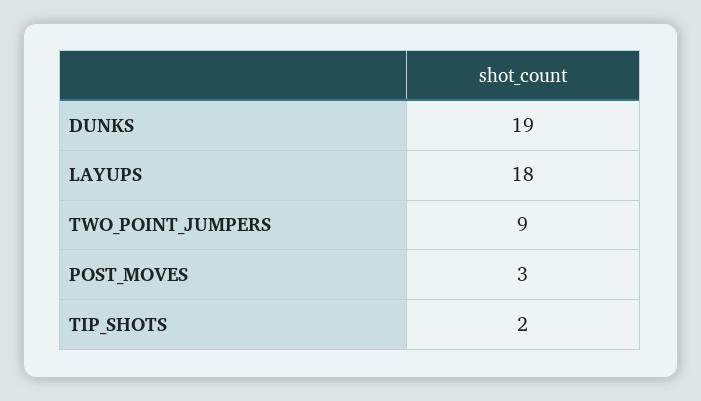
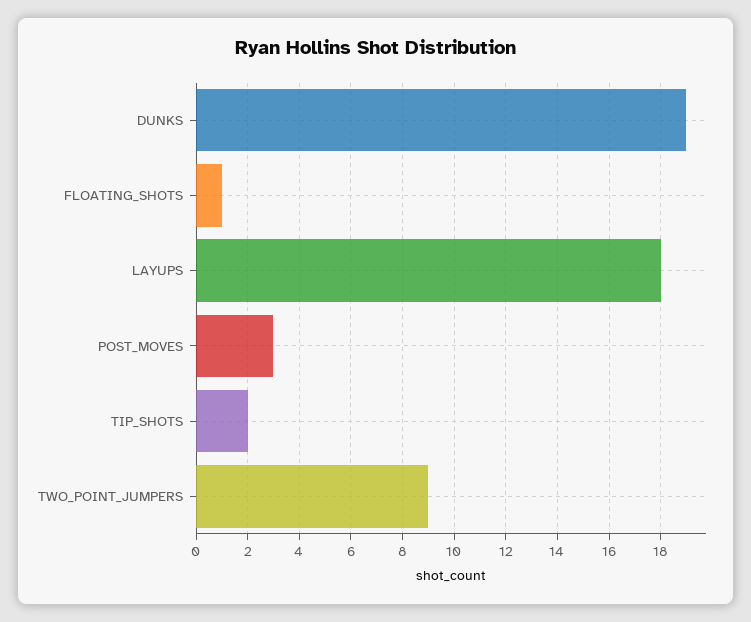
FLOATING_SHOTS: none -> 1

